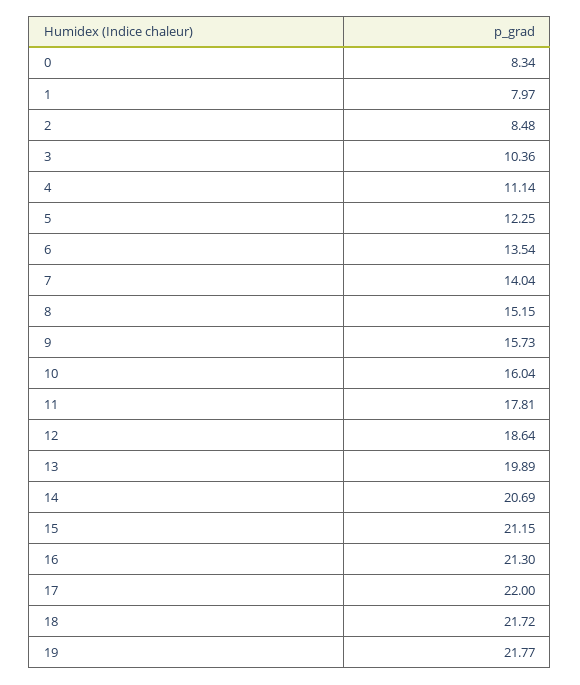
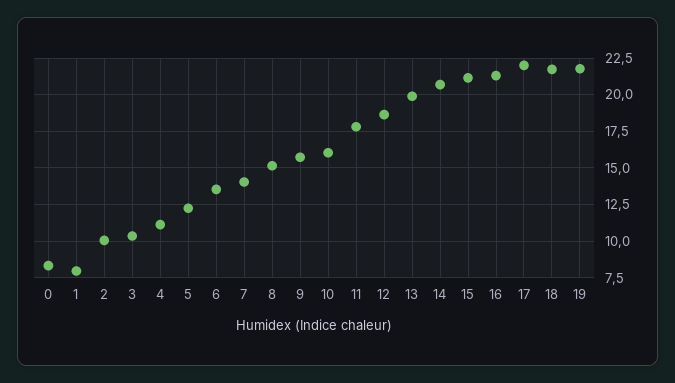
2: 8.48 -> 10

